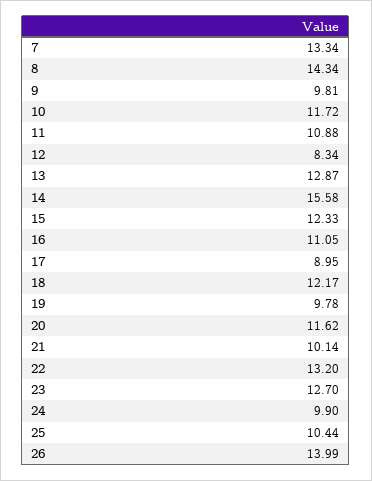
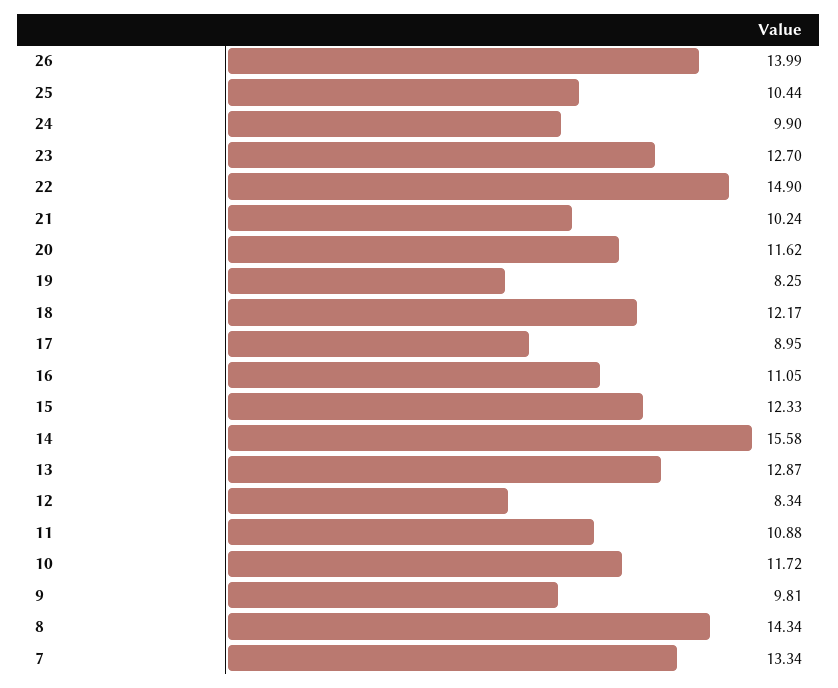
19: 9.78 -> 8.25
21: 10.14 -> 10.24
22: 13.2 -> 14.9

